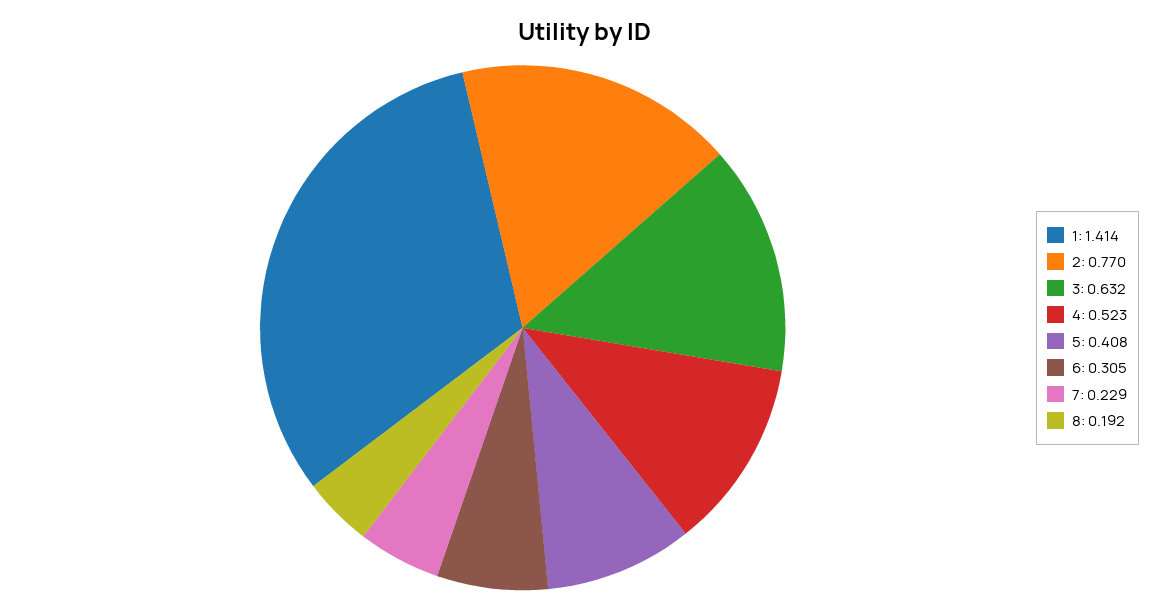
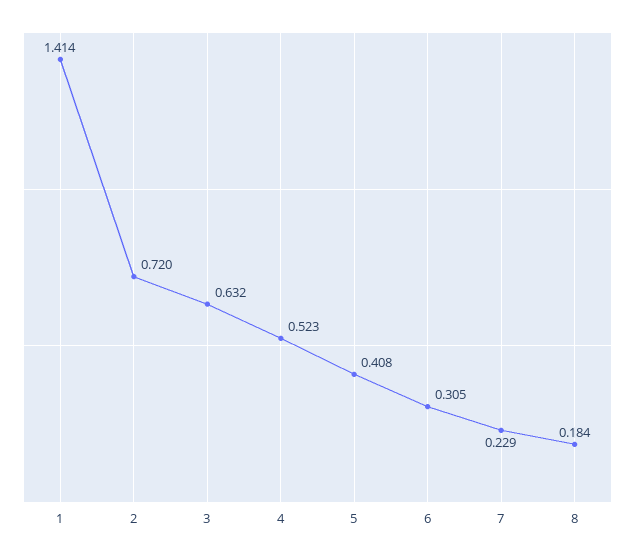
2: 0.77 -> 0.72
8: 0.192 -> 0.184

